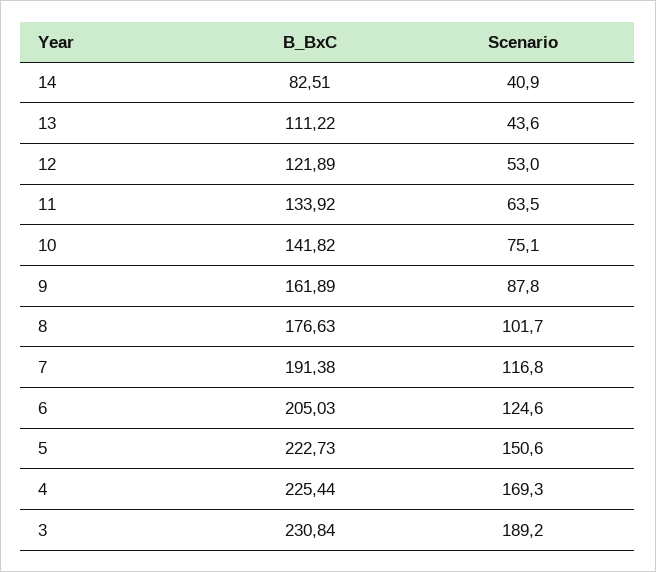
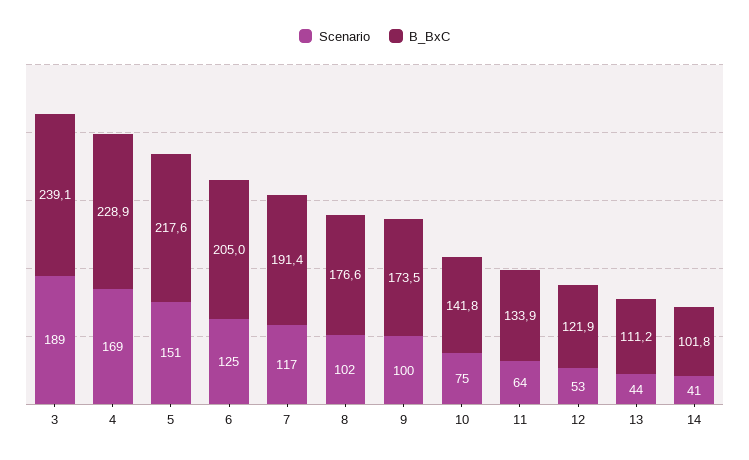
B_BxC, 14: 82.51 -> 101.8
B_BxC, 9: 161.89 -> 173.5
Scenario, 9: 87.8 -> 100
B_BxC, 5: 222.73 -> 217.6
B_BxC, 4: 225.44 -> 228.9
B_BxC, 3: 230.84 -> 239.1

